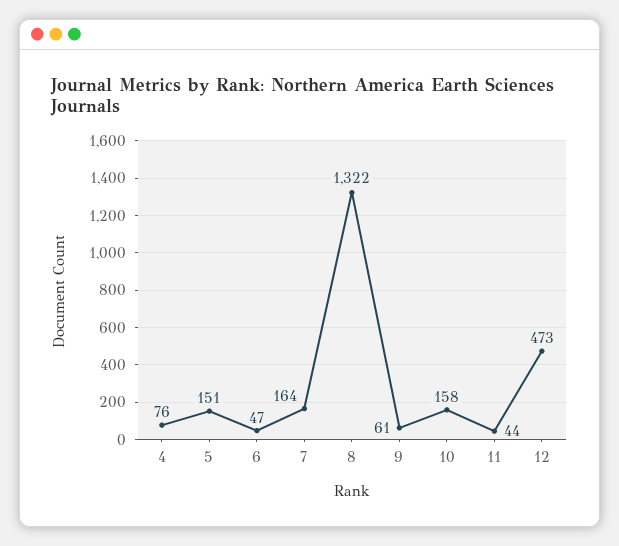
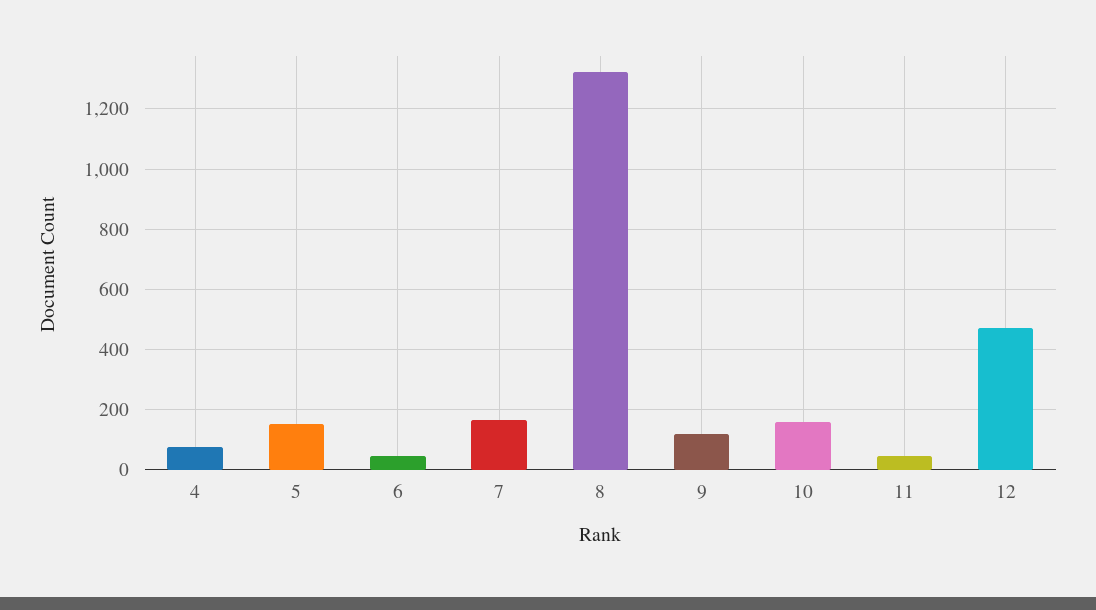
9: 61 -> 120

